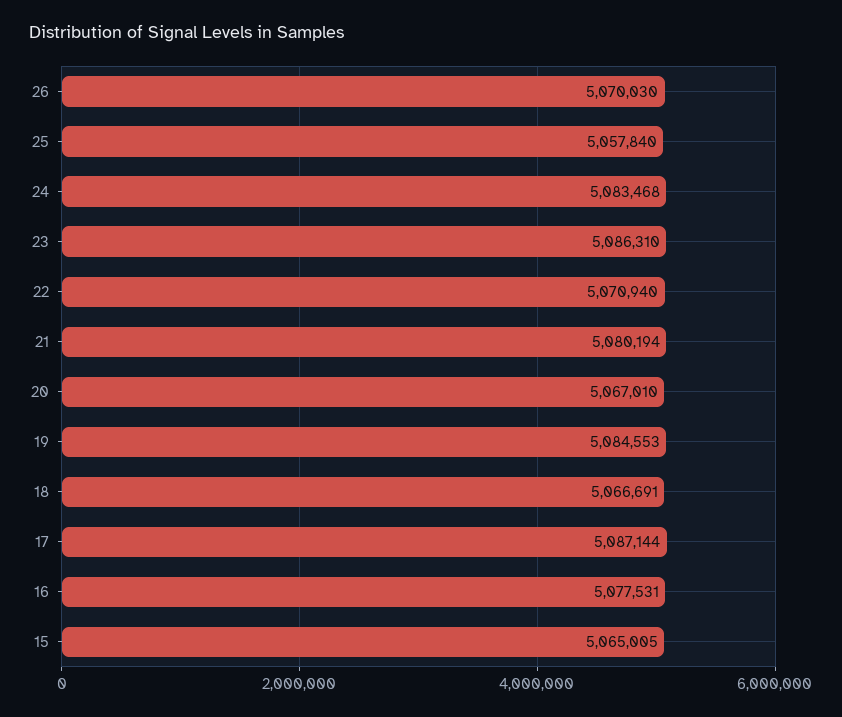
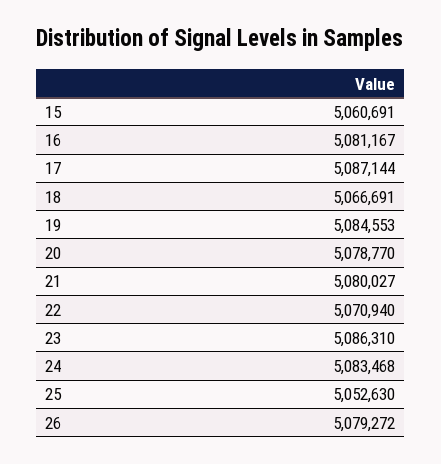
26: 5070030 -> 5079272
25: 5057840 -> 5052630
21: 5080194 -> 5080027
20: 5067010 -> 5078770
16: 5077531 -> 5081167
15: 5065005 -> 5060691

